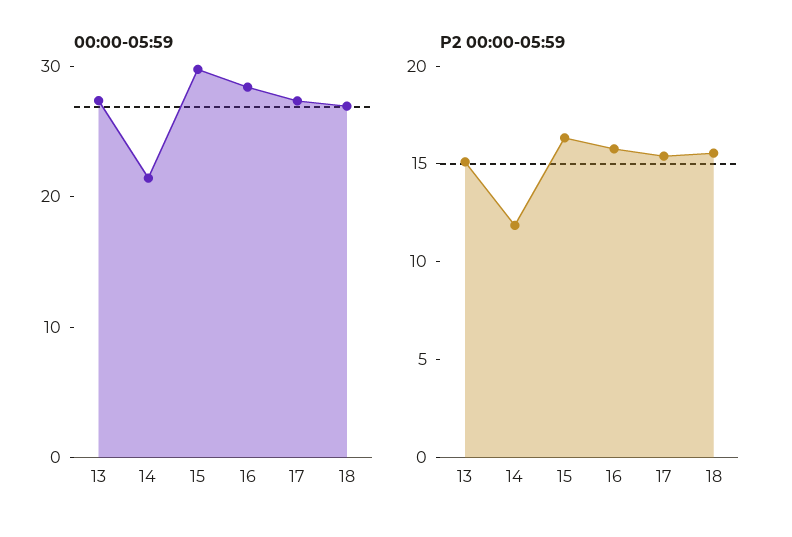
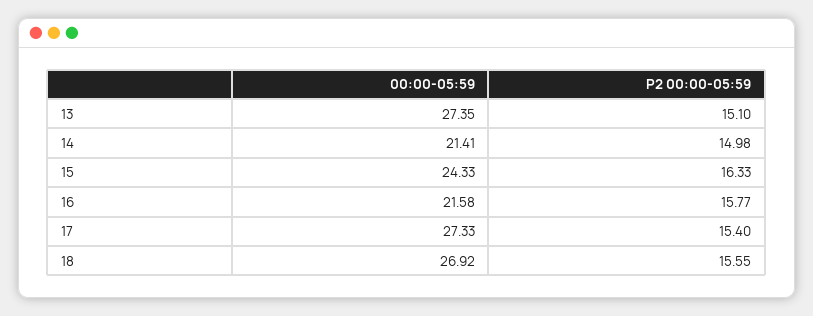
00:00-05:59, 15: 30 -> 24.33
00:00-05:59, 16: 28 -> 21.58
P2 00:00-05:59, 14: 12 -> 14.98

